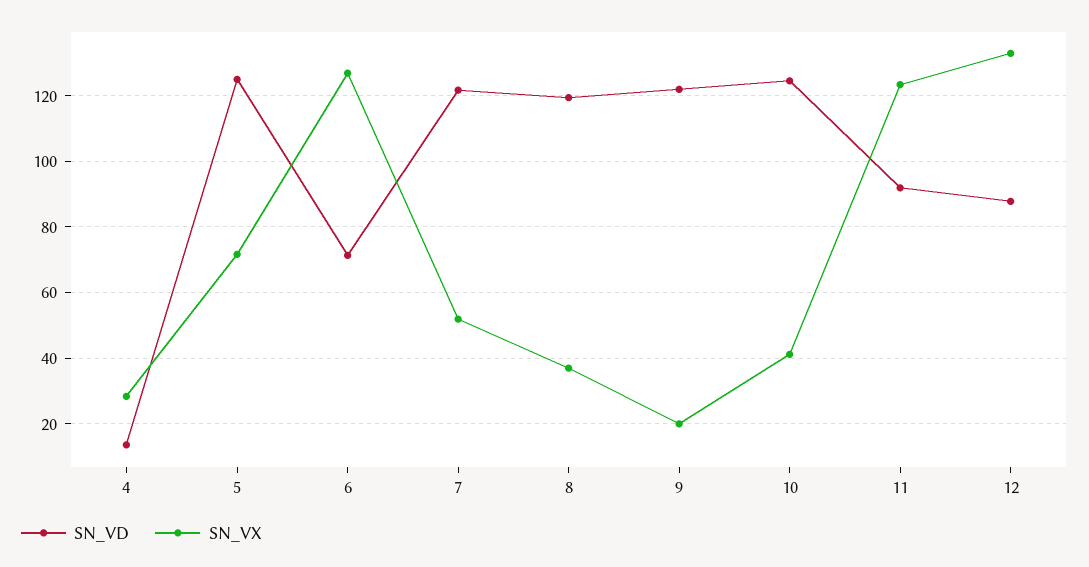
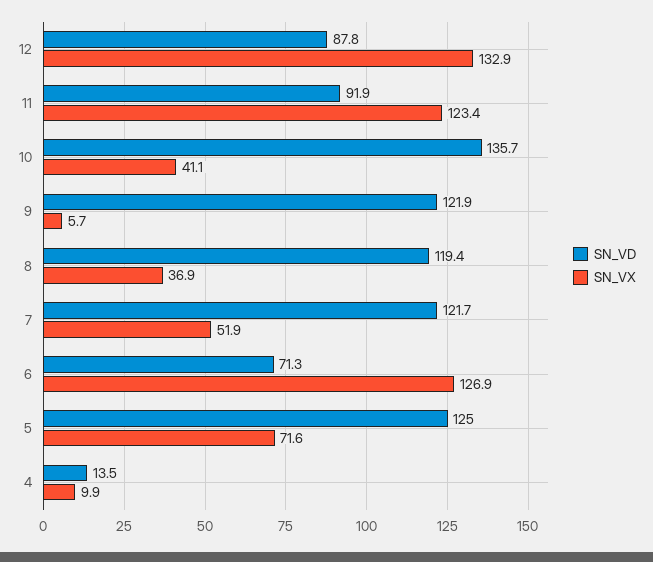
SN_VX, 4: 28 -> 9.9
SN_VX, 9: 20 -> 5.7
SN_VD, 10: 124 -> 135.7

